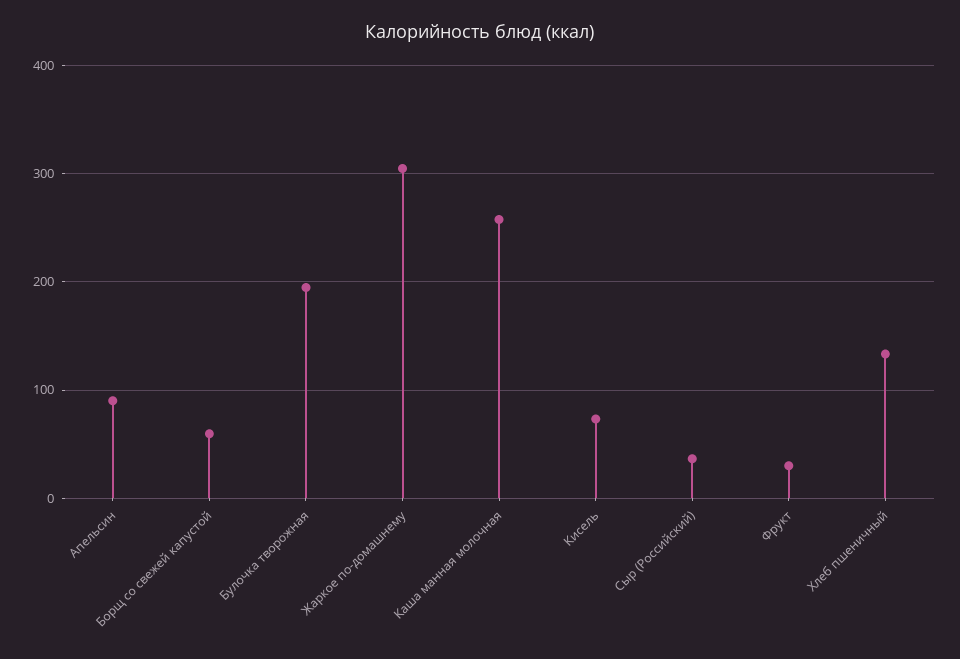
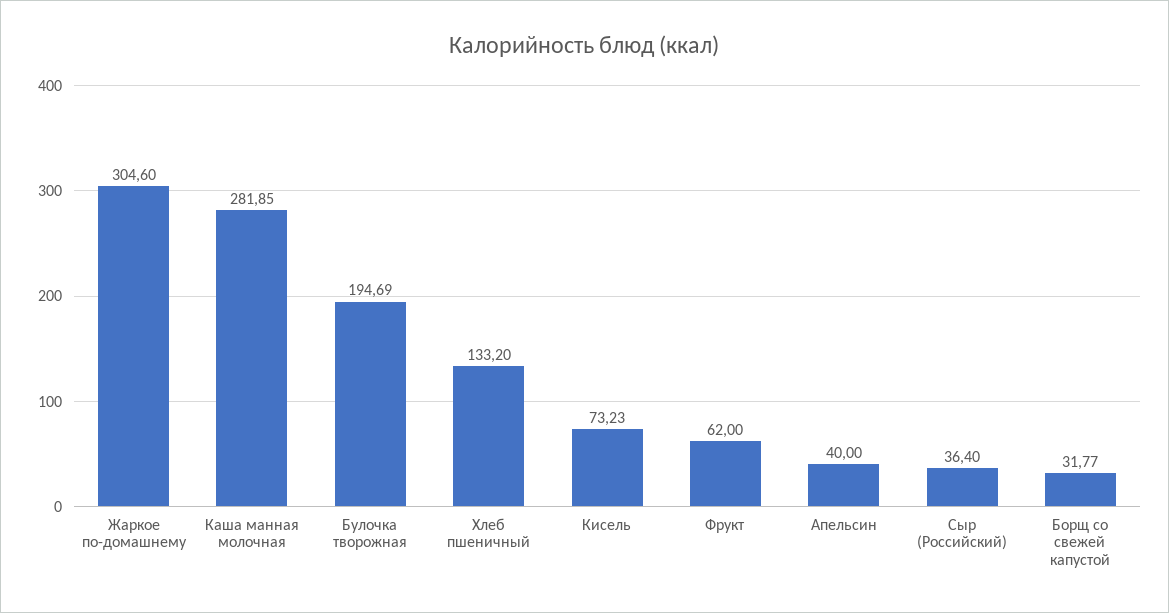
Апельсин: 90 -> 40
Борщ со свежей капустой: 60 -> 31.77
Каша манная молочная: 260 -> 281.85
Фрукт: 30 -> 62

